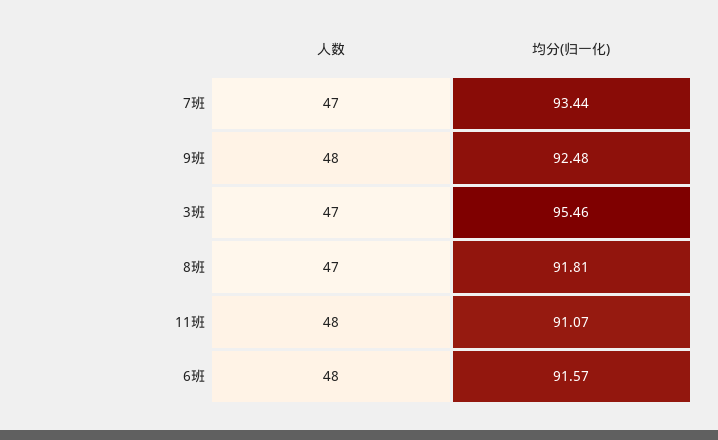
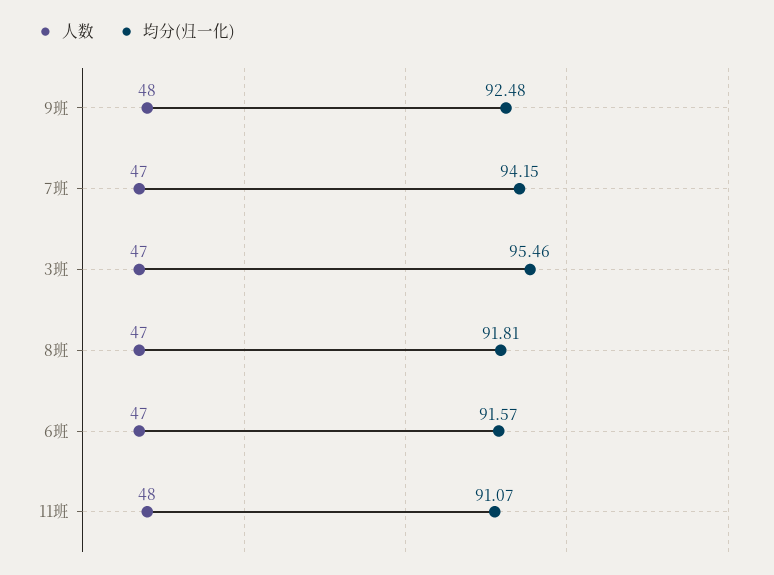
均分(归一化), 7班: 93.44 -> 94.15
人数, 6班: 48 -> 47

